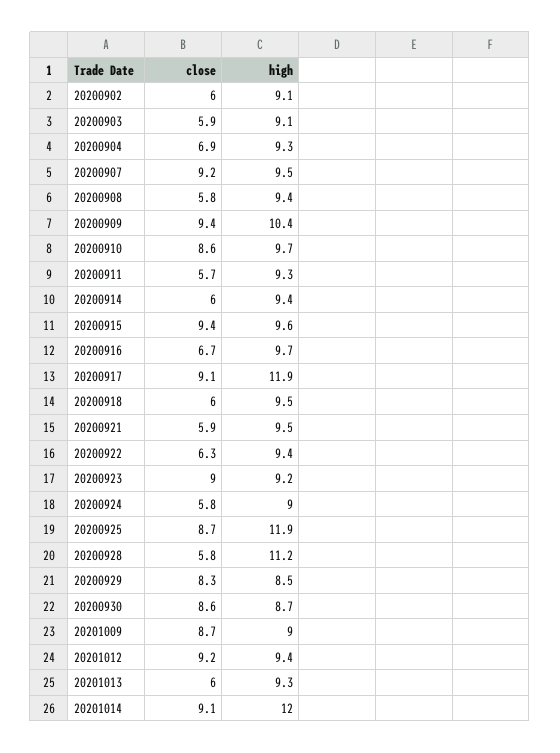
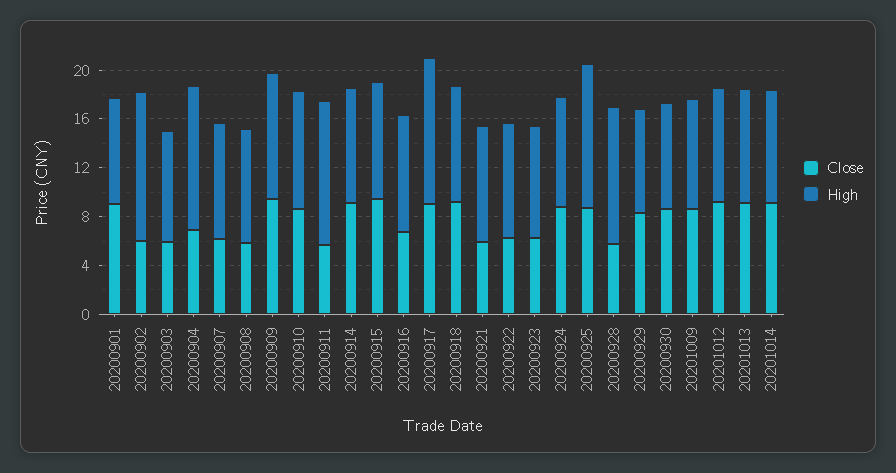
high, 20200902: 9.1 -> 12
high, 20200904: 9.3 -> 12
close, 20200907: 9.2 -> 6
high, 20200911: 9.3 -> 12
close, 20200914: 6 -> 9
close, 20200918: 6 -> 9
close, 20200923: 9 -> 6
close, 20200924: 5.8 -> 9
close, 20201013: 6 -> 9
high, 20201014: 12 -> 9
close, 20200901: none -> 9
high, 20200901: none -> 9

